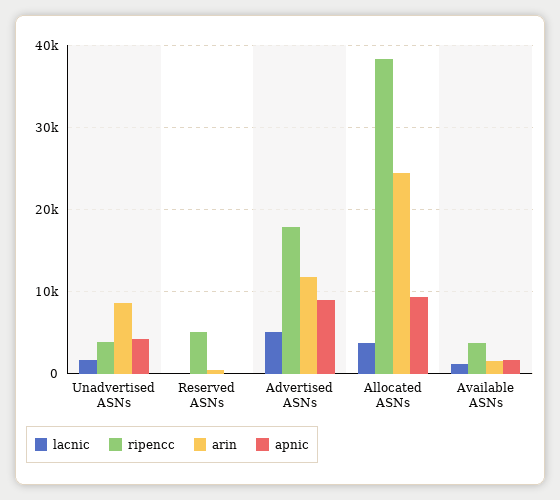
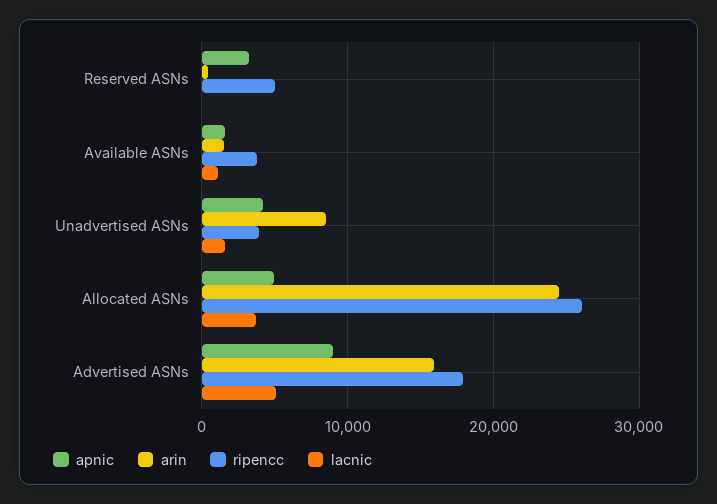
apnic, Reserved ASNs: 0 -> 3000
arin, Advertised ASNs: 12000 -> 16000
ripencc, Allocated ASNs: 38000 -> 26000
apnic, Allocated ASNs: 9000 -> 5000

